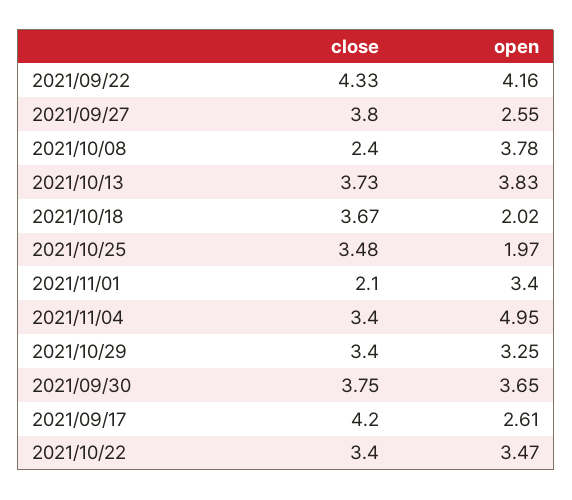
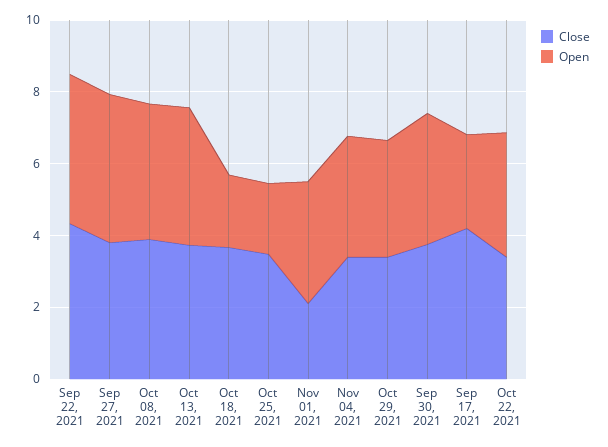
open, 2021/09/27: 2.55 -> 4
close, 2021/10/08: 2.4 -> 4
open, 2021/11/04: 4.95 -> 3.5

